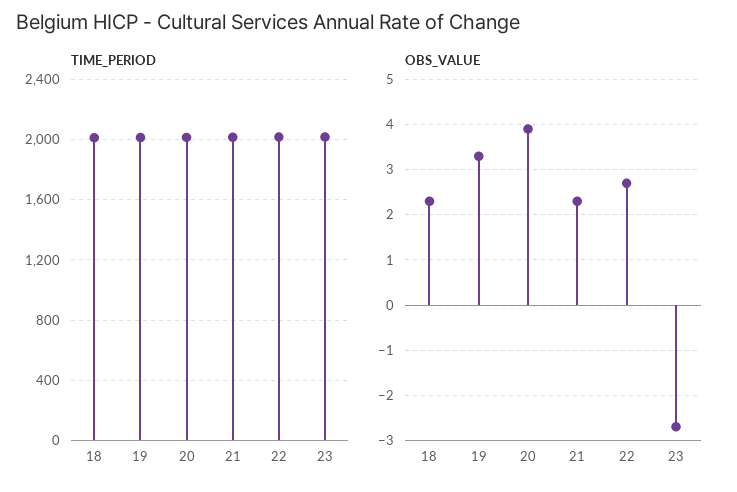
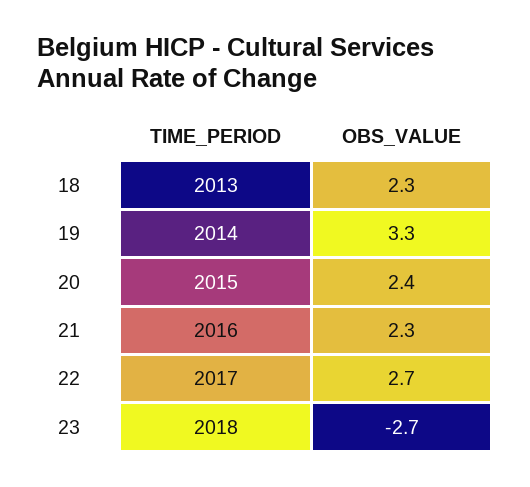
OBS_VALUE, 20: 4 -> 2.4

